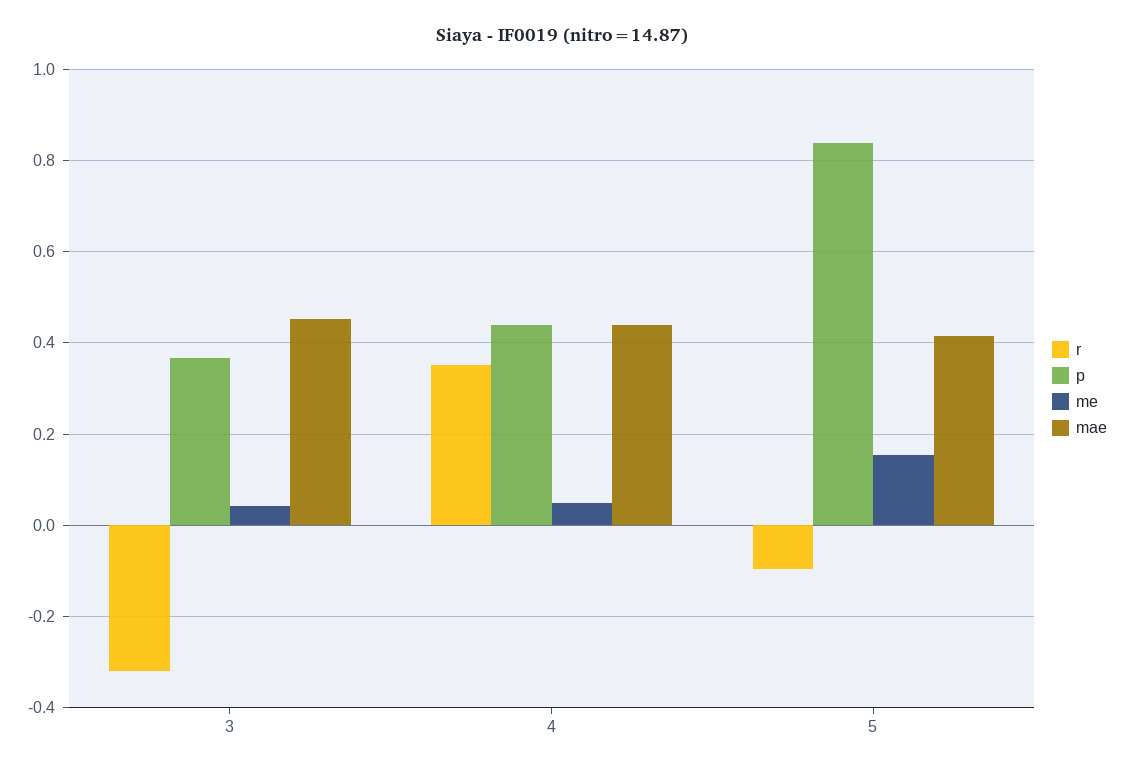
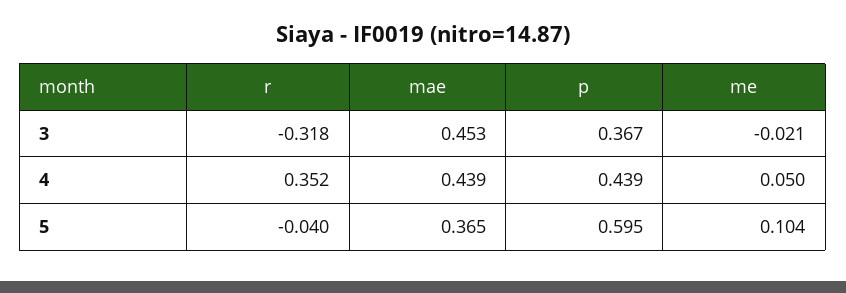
me, 3: 0.04 -> -0.021
r, 5: -0.1 -> -0.04
p, 5: 0.84 -> 0.595
me, 5: 0.16 -> 0.104
mae, 5: 0.42 -> 0.365

